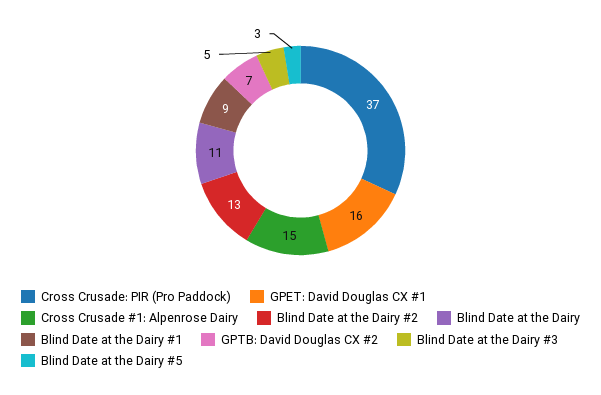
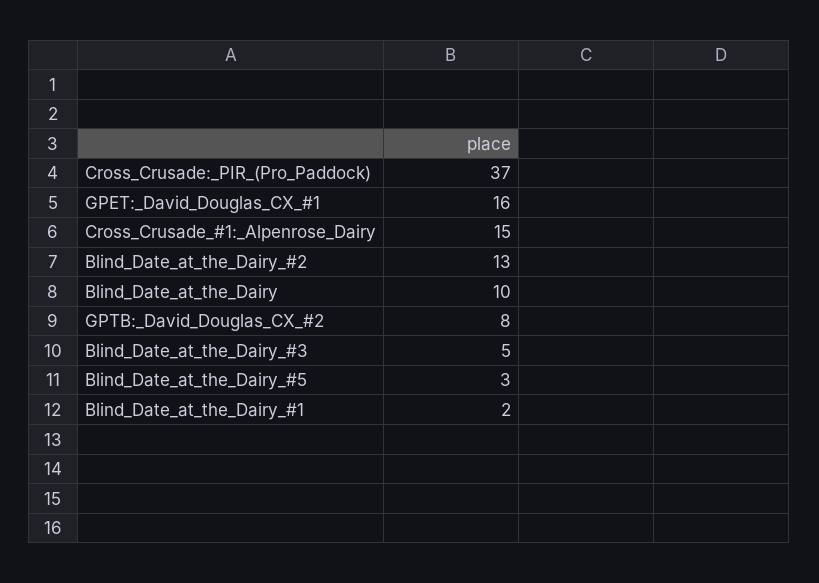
Blind Date at the Dairy: 11 -> 10
Blind Date at the Dairy #1: 9 -> 2
GPTB: David Douglas CX #2: 7 -> 8

